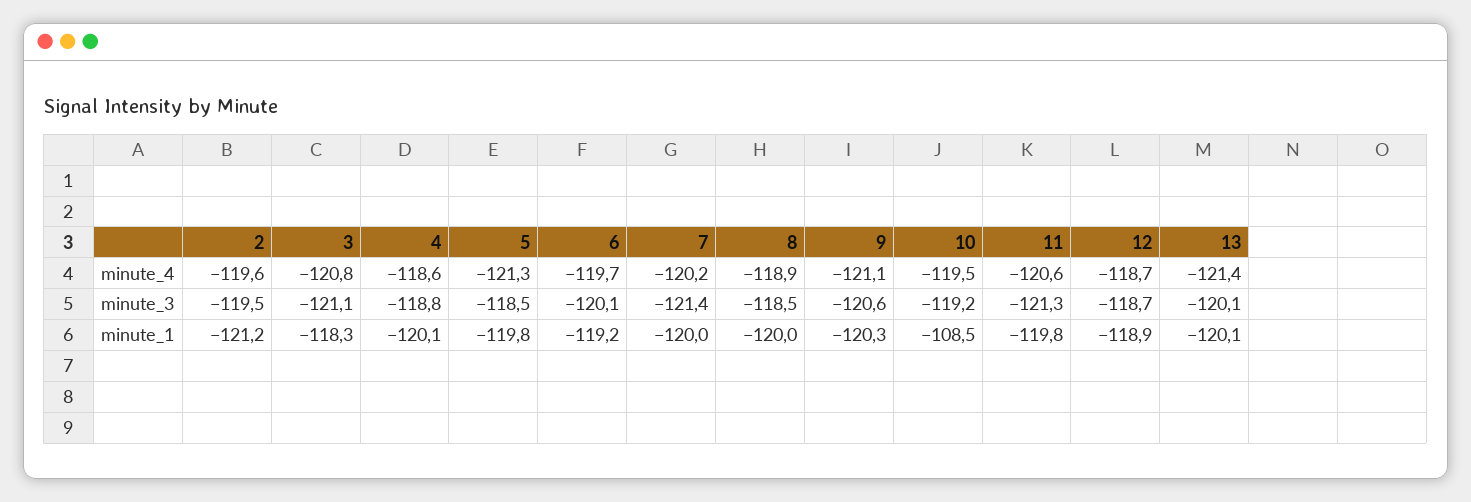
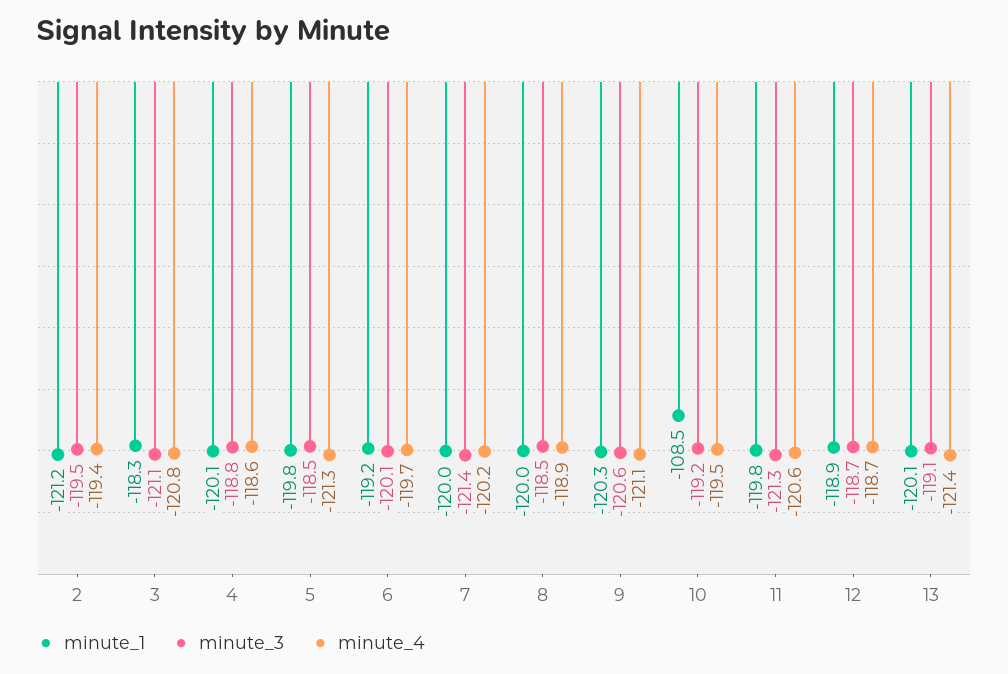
minute_4, 2: -119.6 -> -119.4
minute_3, 13: -120.1 -> -119.1

